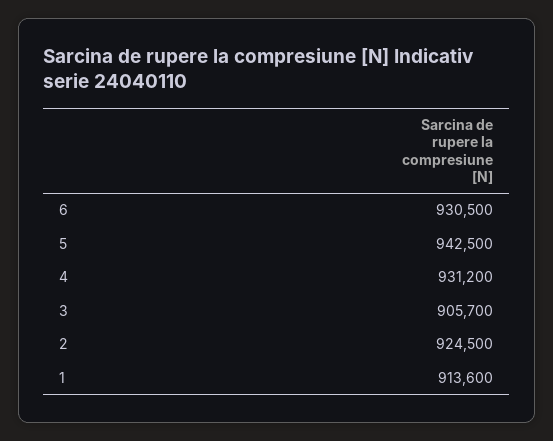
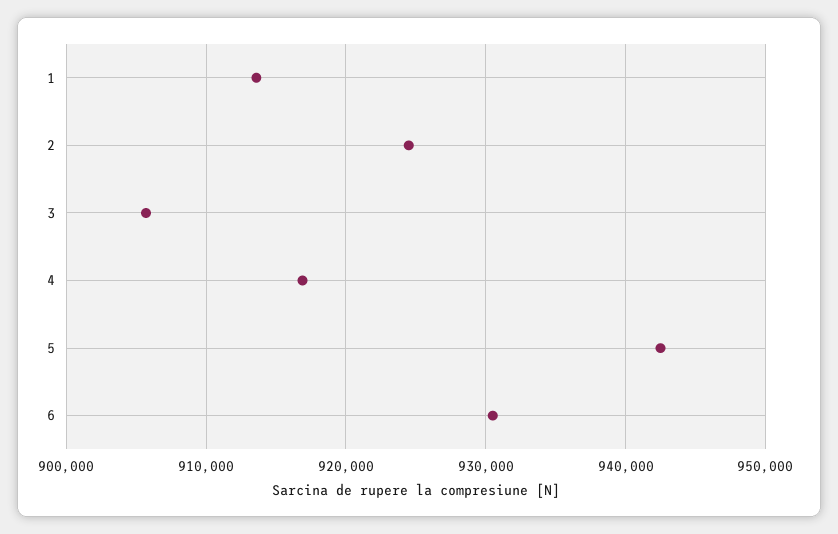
4: 931200 -> 917000

